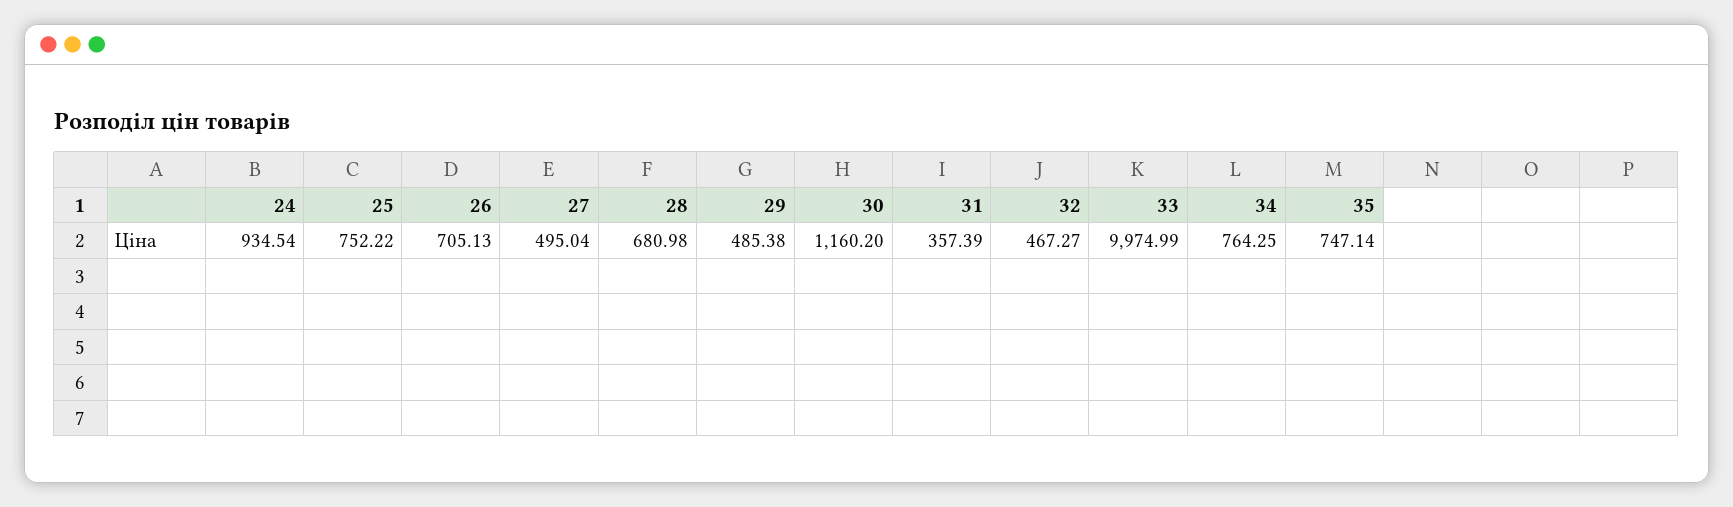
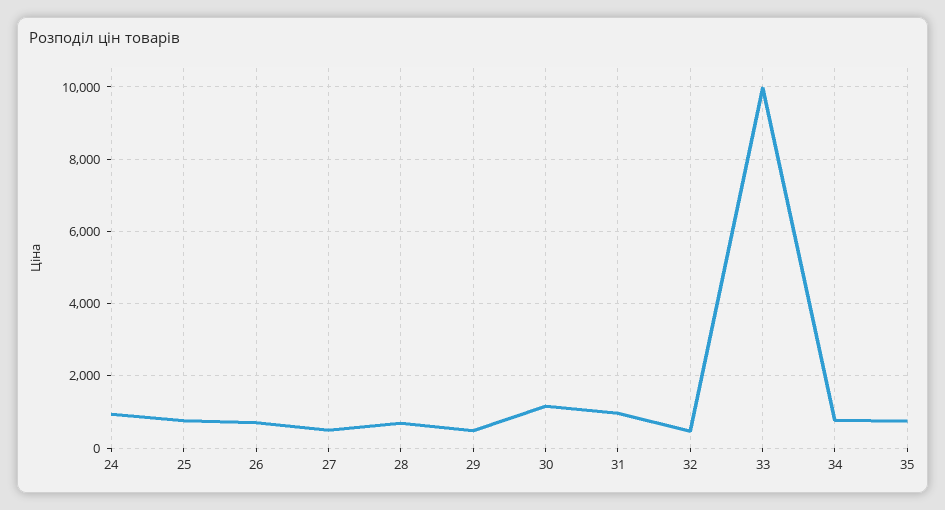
31: 357.39 -> 1000

